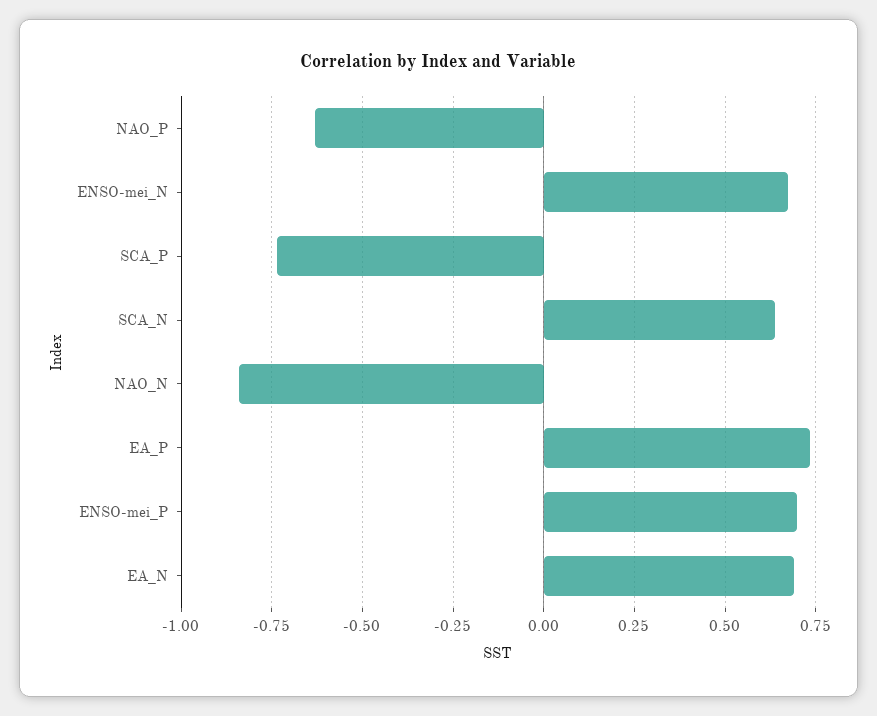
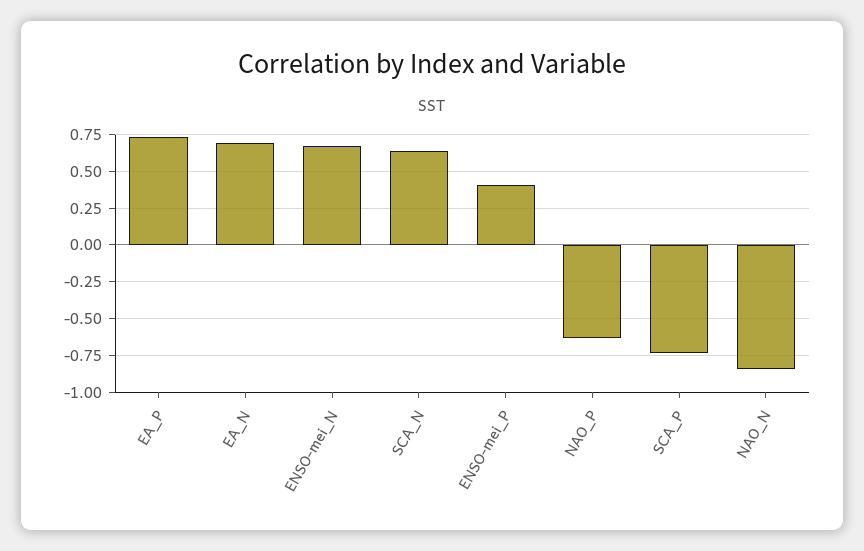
ENSO-mei_P: 0.7 -> 0.4

